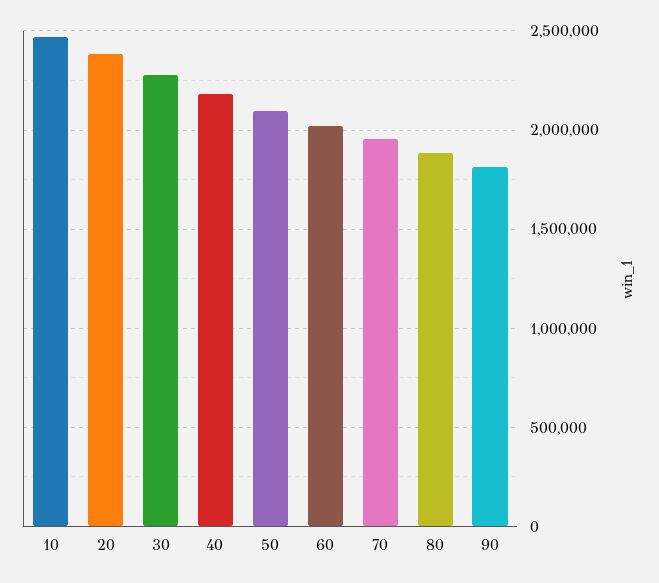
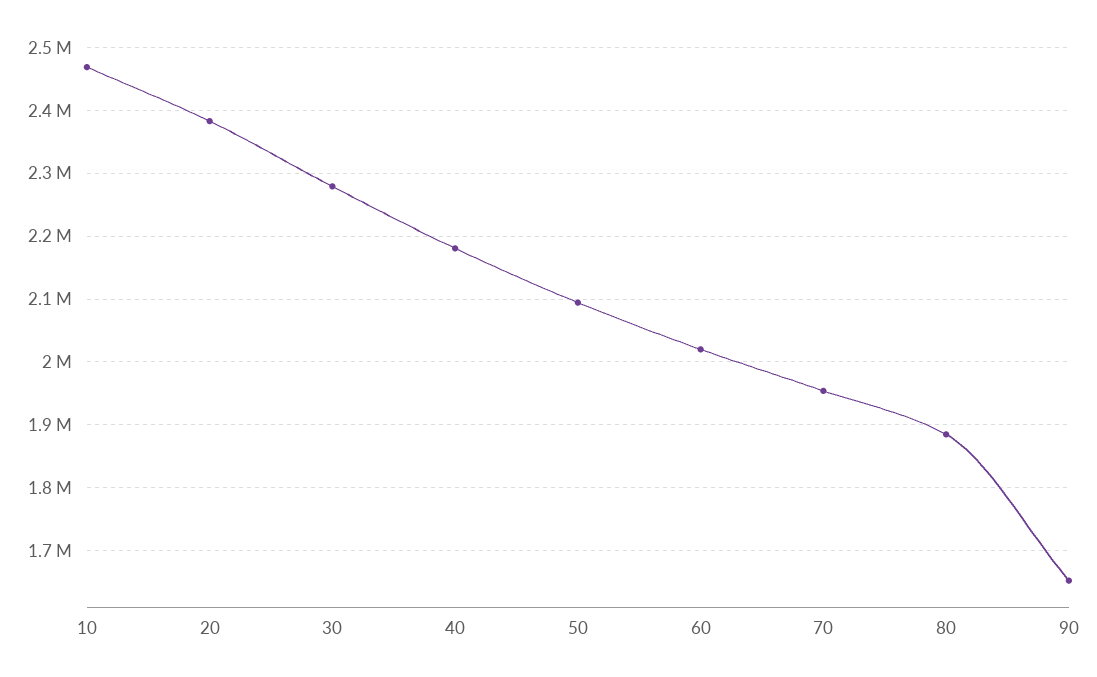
90: 1800000 -> 1650000

